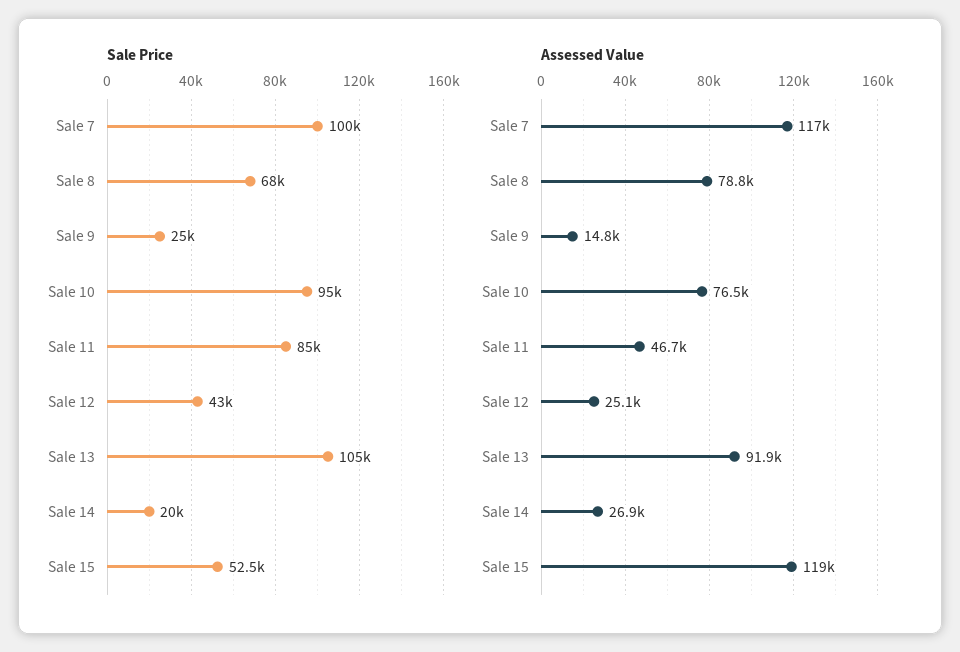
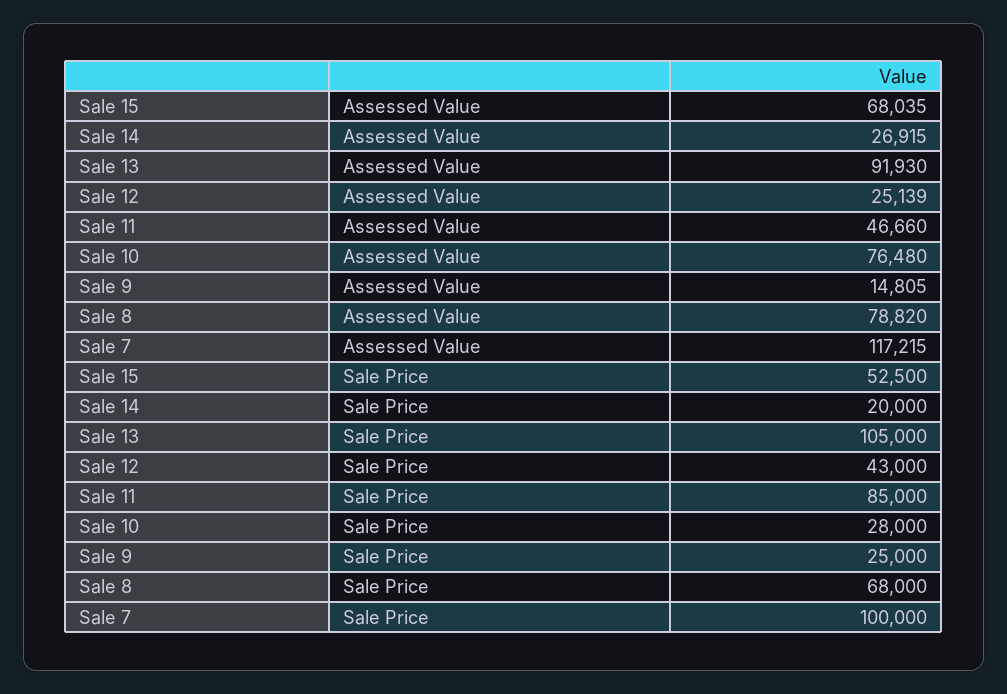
Sale Price, Sale 10: 95000 -> 28000
Assessed Value, Sale 15: 119000 -> 68035

